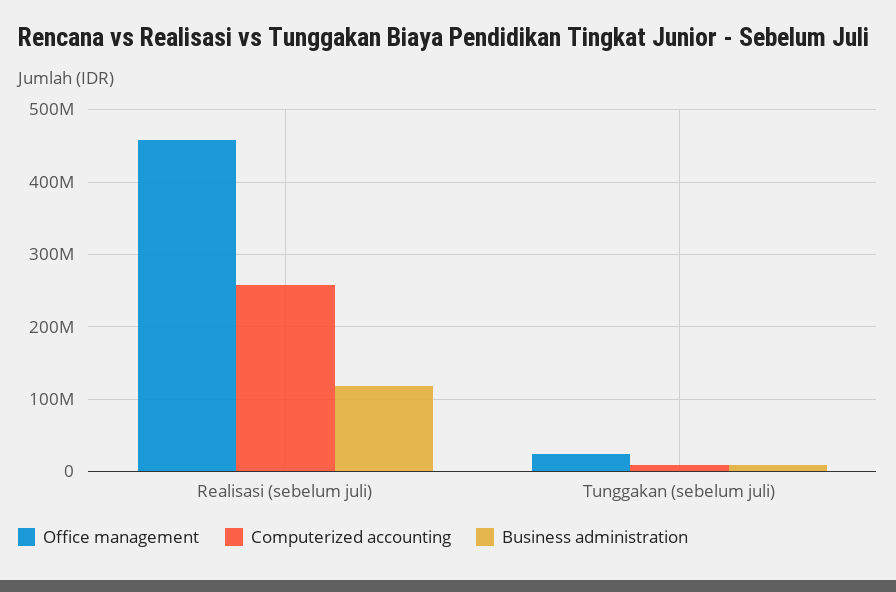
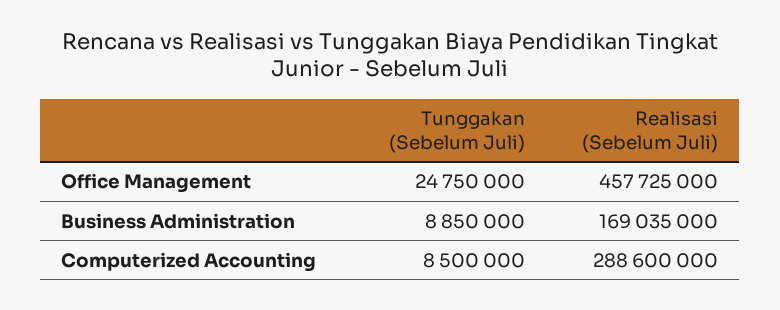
Computerized accounting, Realisasi (sebelum juli): 260000000 -> 288600000
Business administration, Realisasi (sebelum juli): 120000000 -> 169035000

